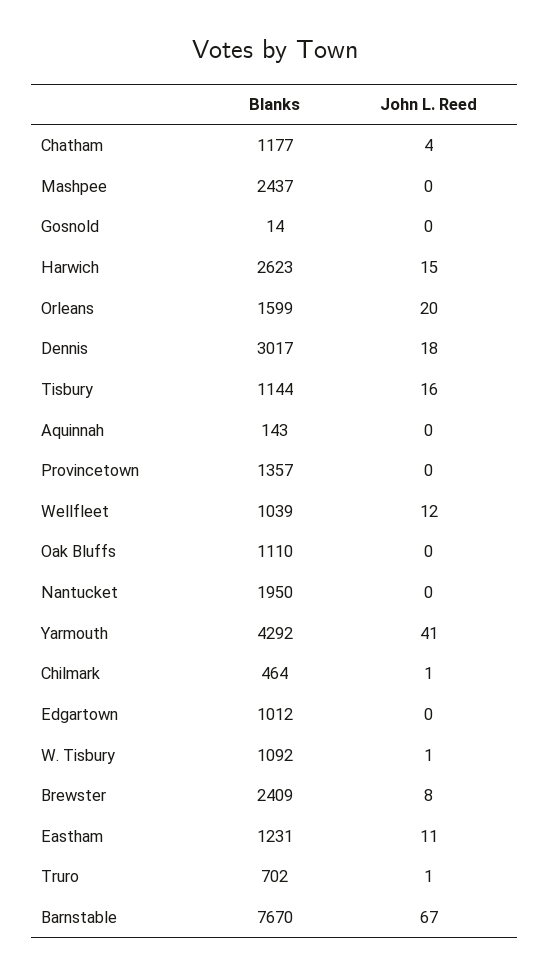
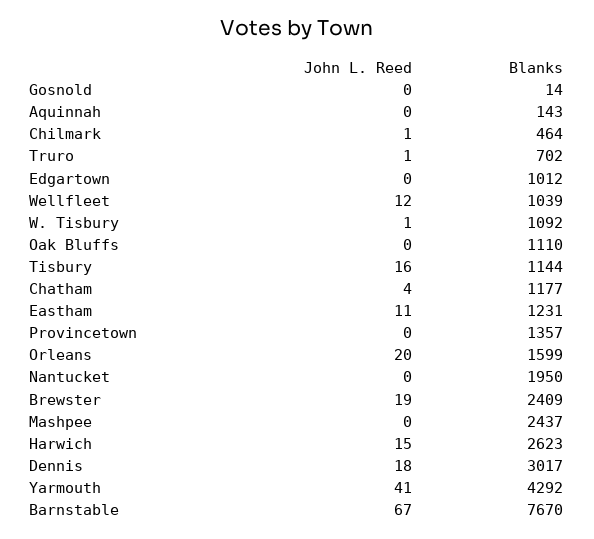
John L. Reed, Brewster: 8 -> 19

